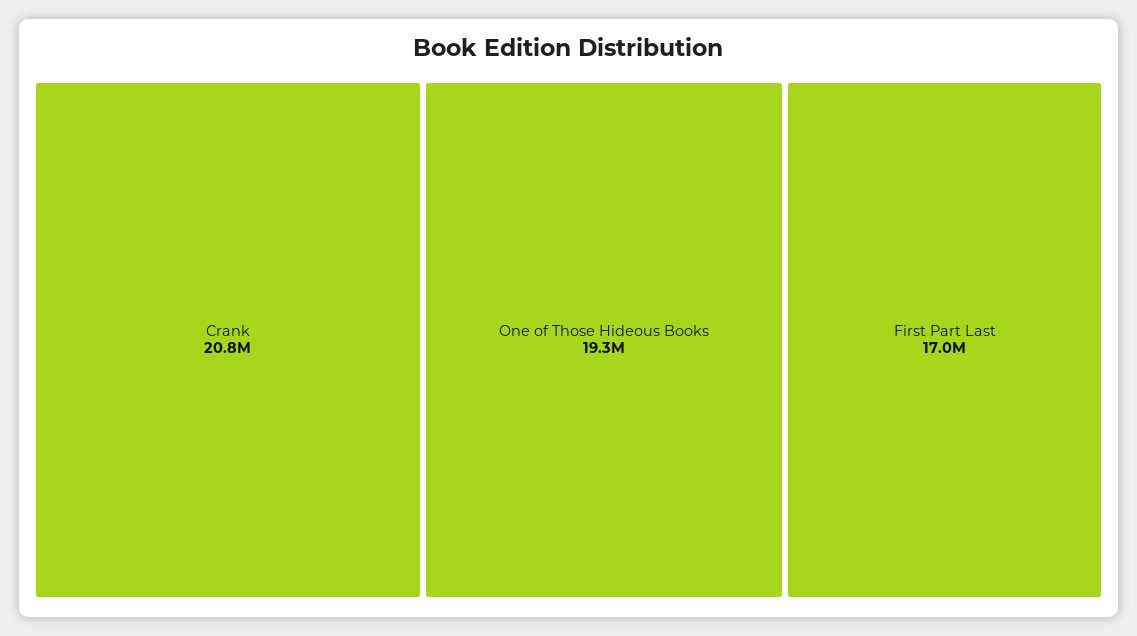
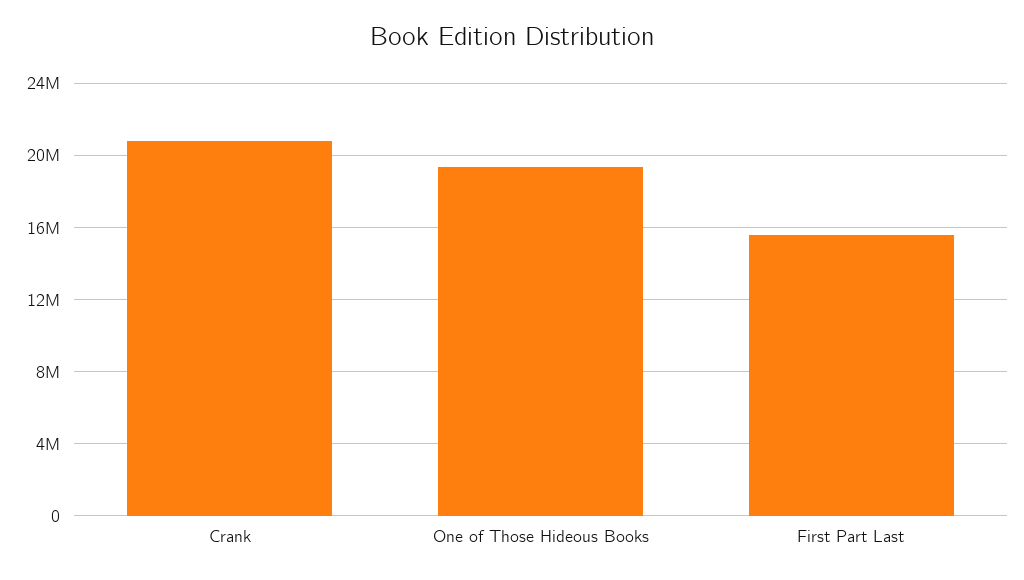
First Part Last: 17000000 -> 15500000

